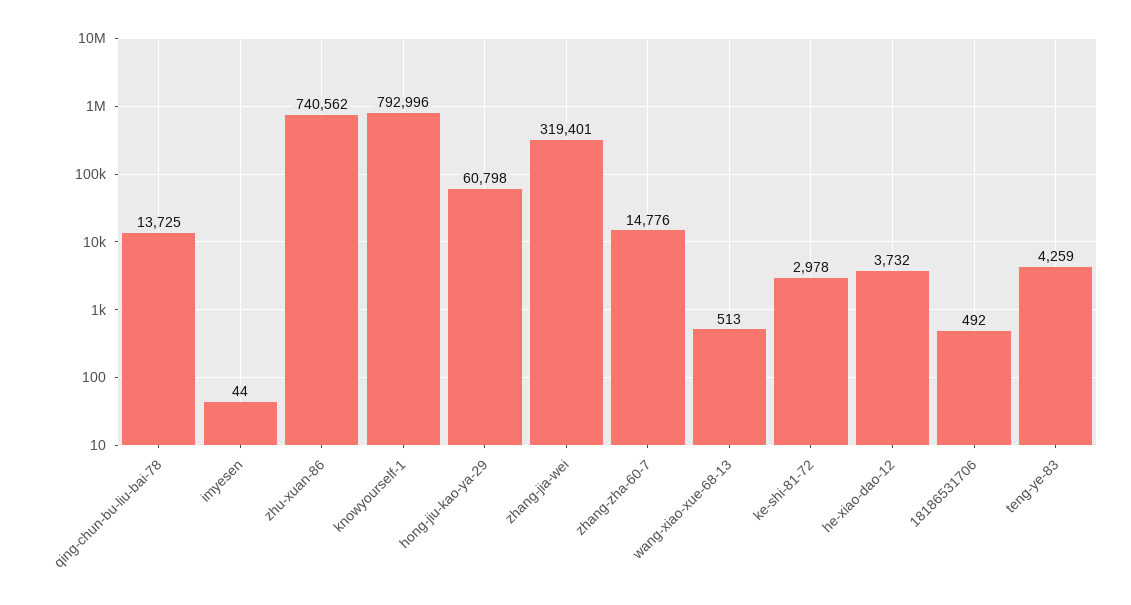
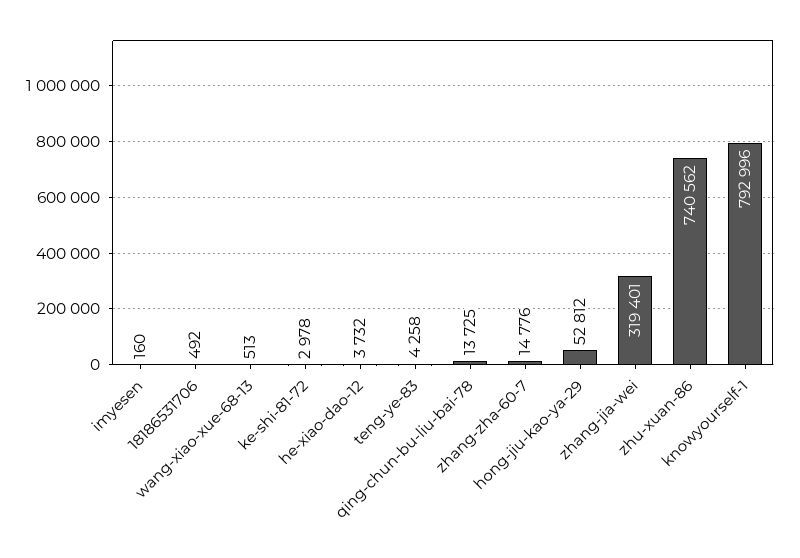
imyesen: 44 -> 160
hong-jiu-kao-ya-29: 60798 -> 52812
teng-ye-83: 4259 -> 4258

